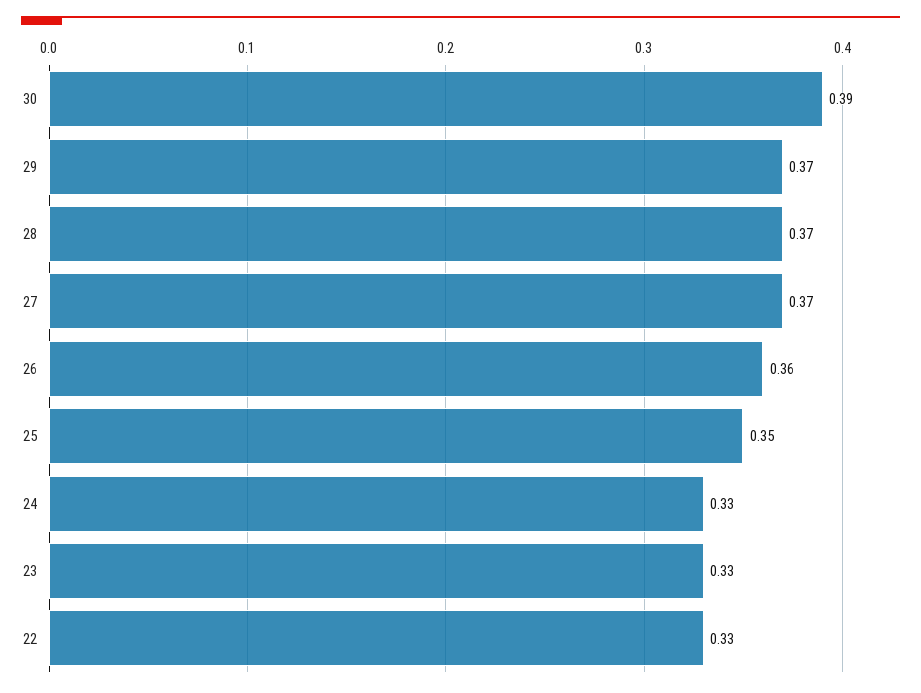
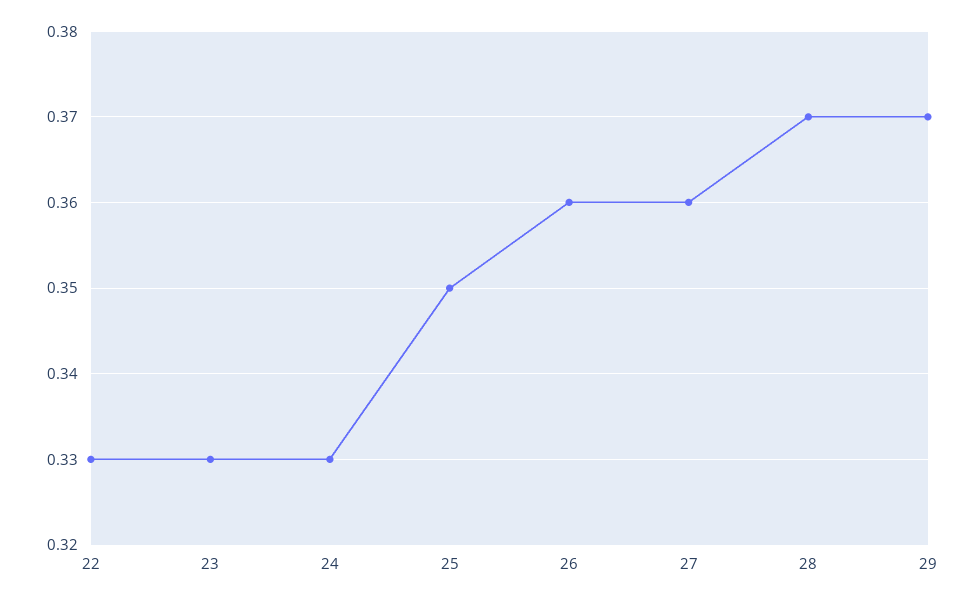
30: 0.39 -> none
27: 0.37 -> 0.36

